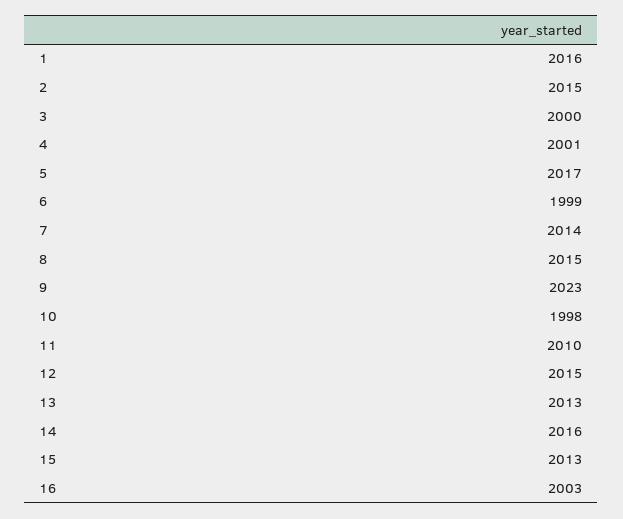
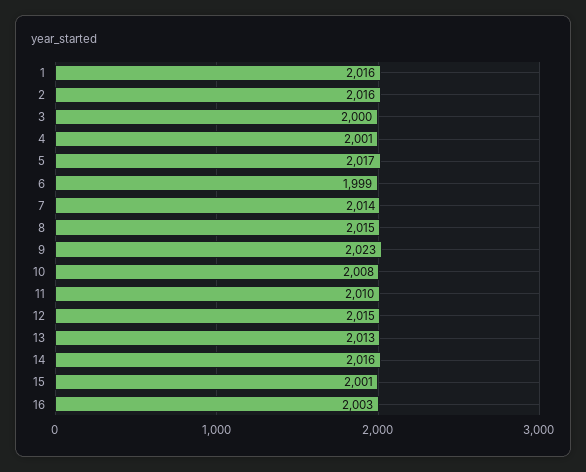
2: 2015 -> 2016
10: 1998 -> 2008
15: 2013 -> 2001

